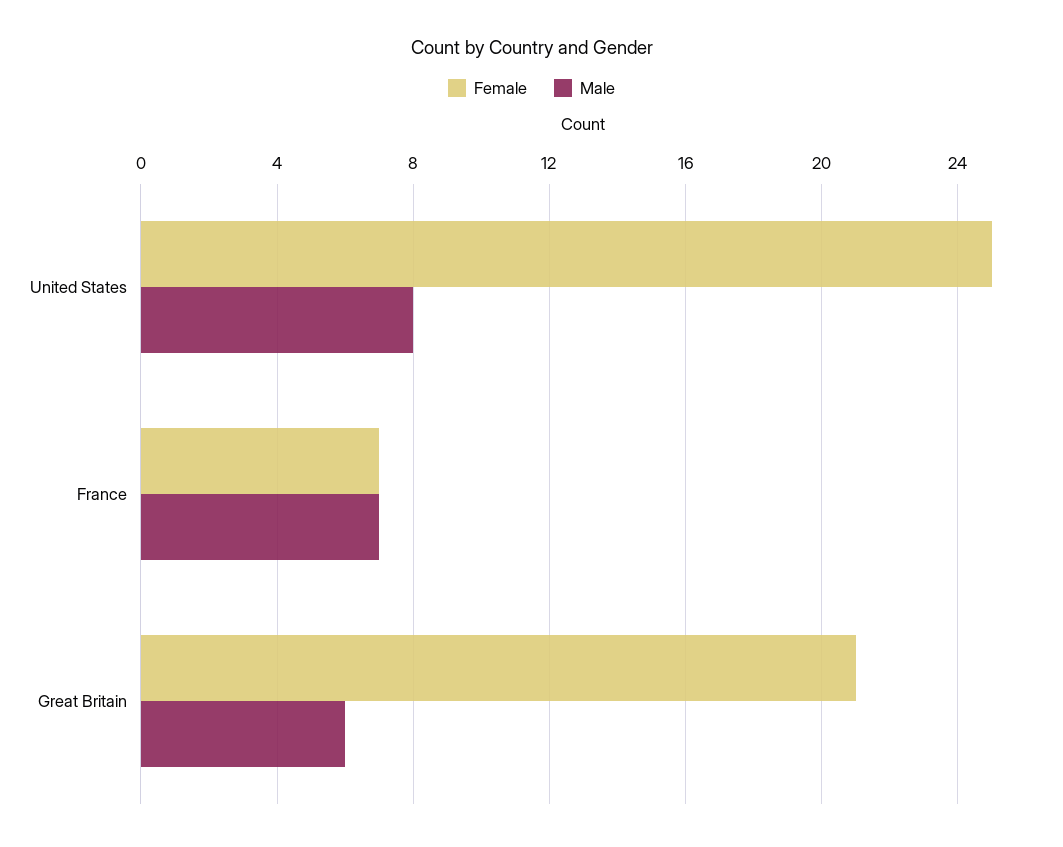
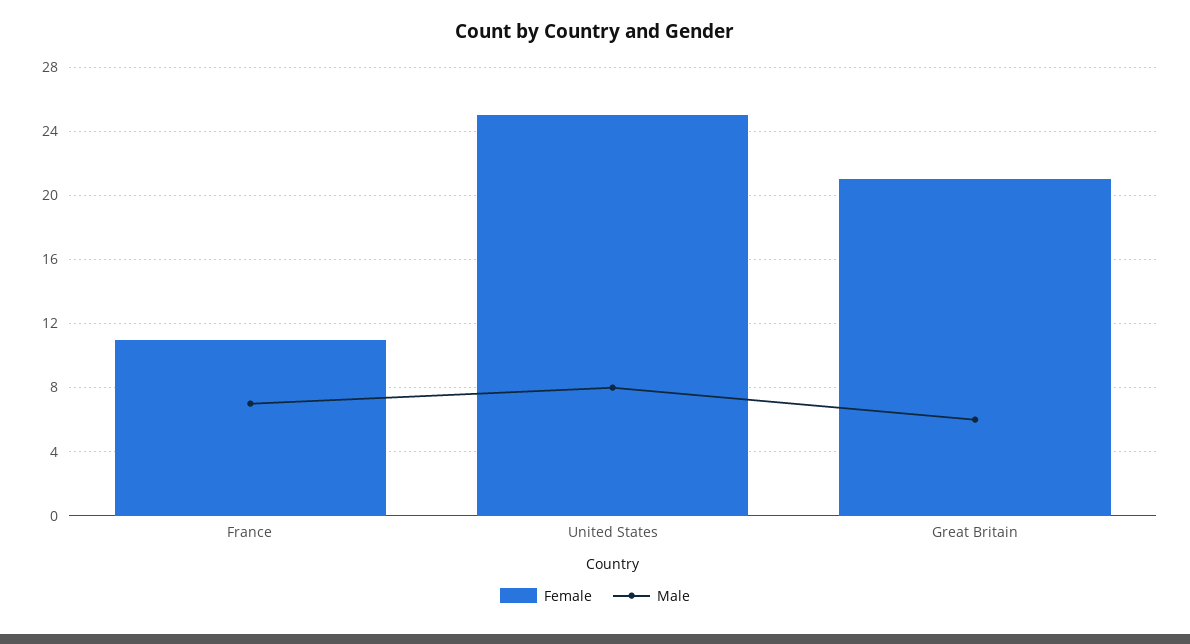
Female, France: 7 -> 11

